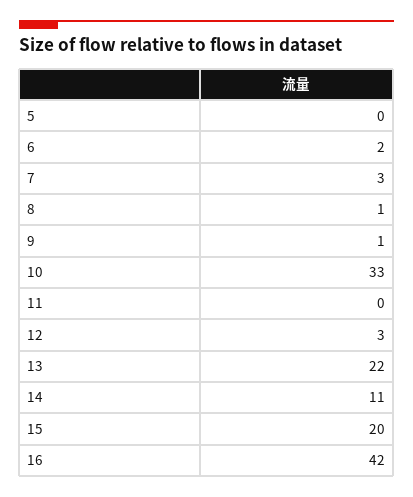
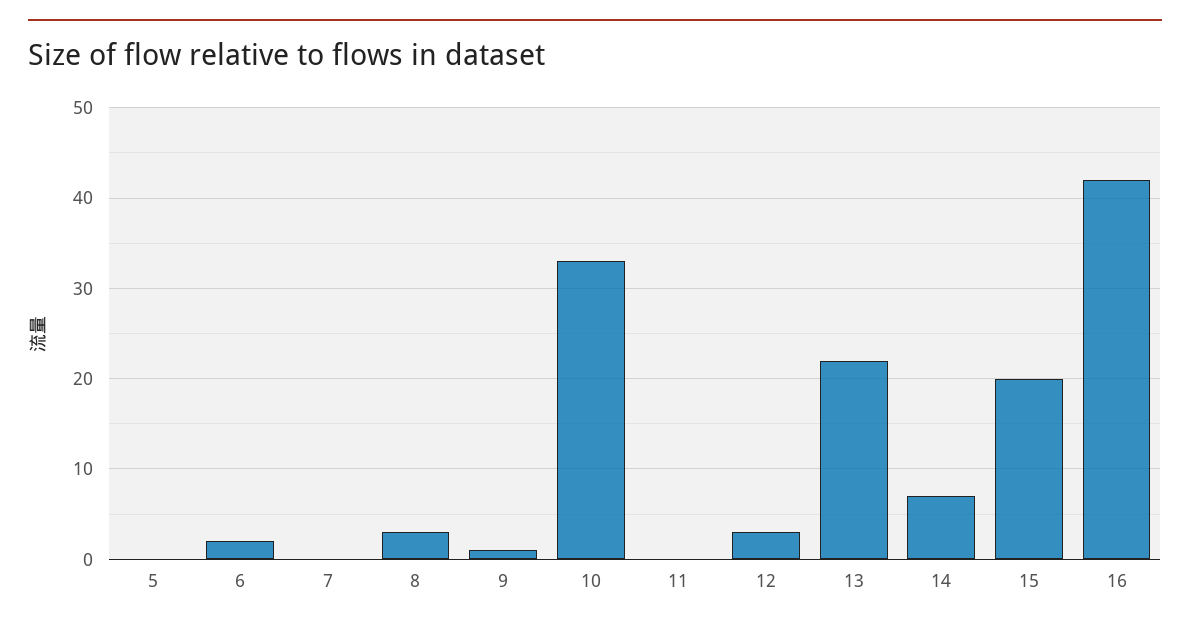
7: 3 -> 0
8: 1 -> 3
14: 11 -> 7

